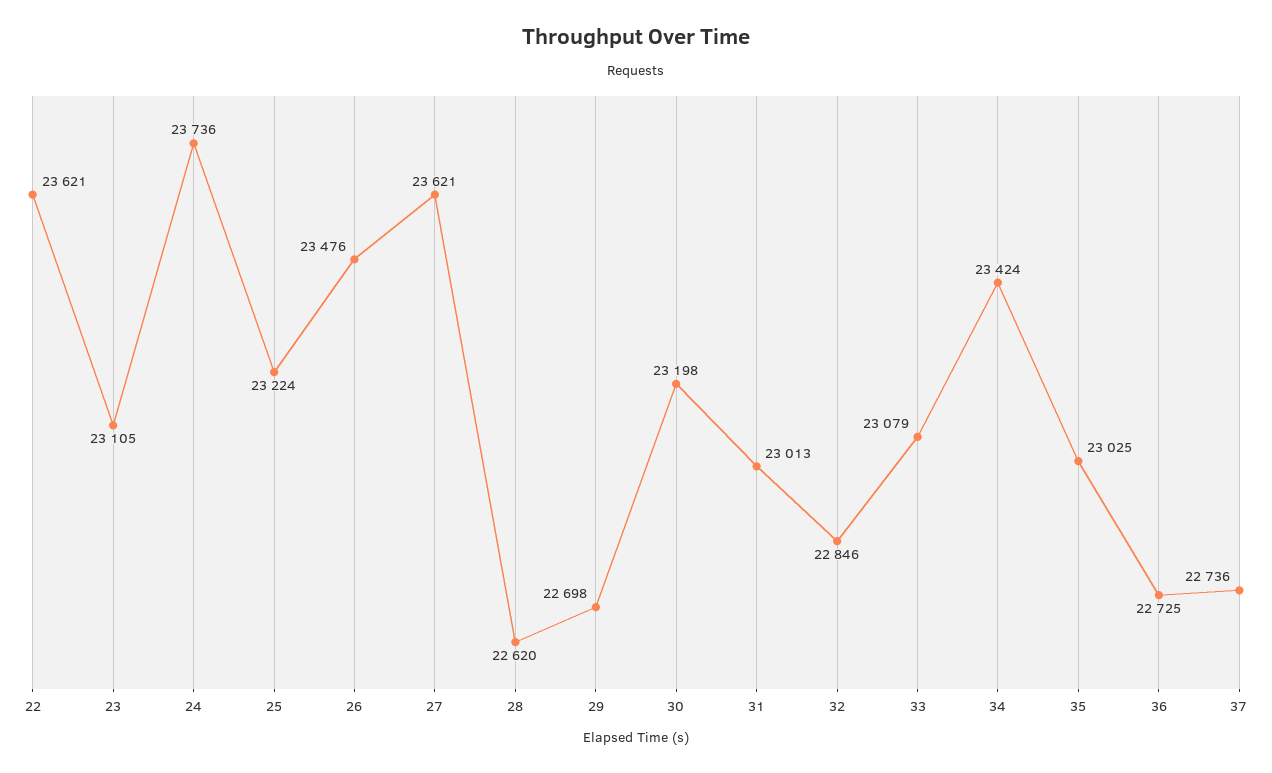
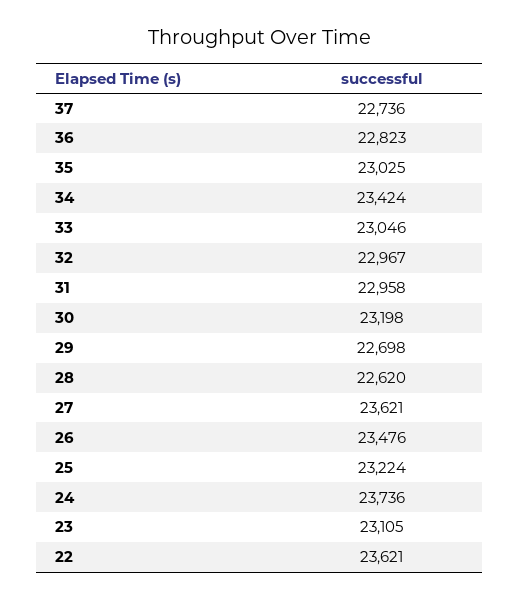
31: 23013 -> 22958
32: 22846 -> 22967
33: 23079 -> 23046
36: 22725 -> 22823

